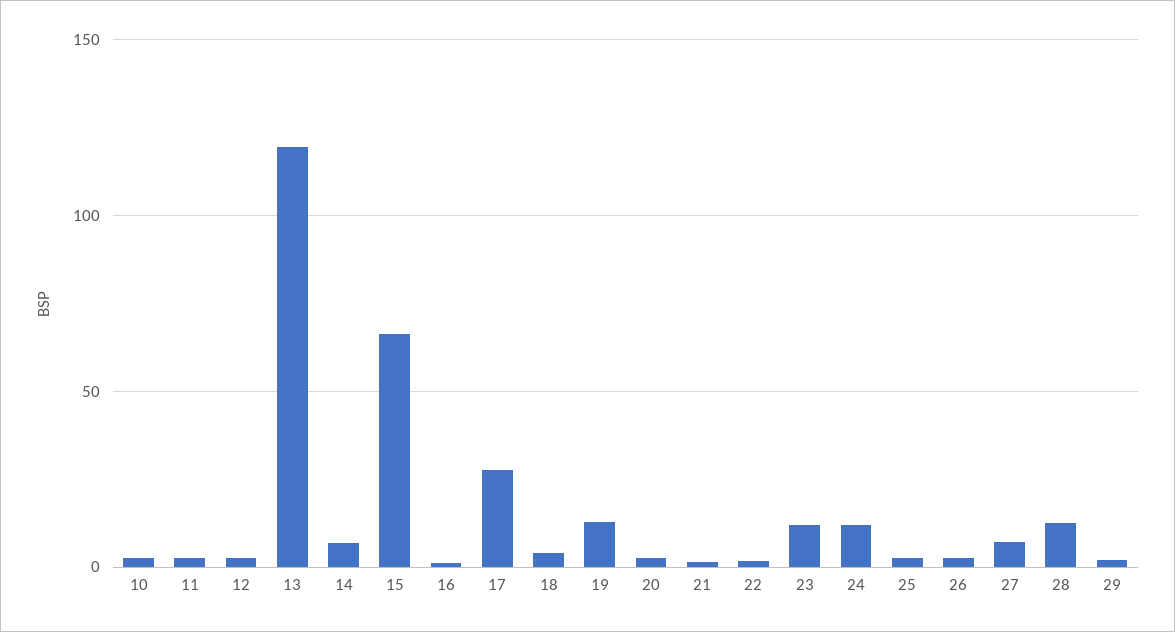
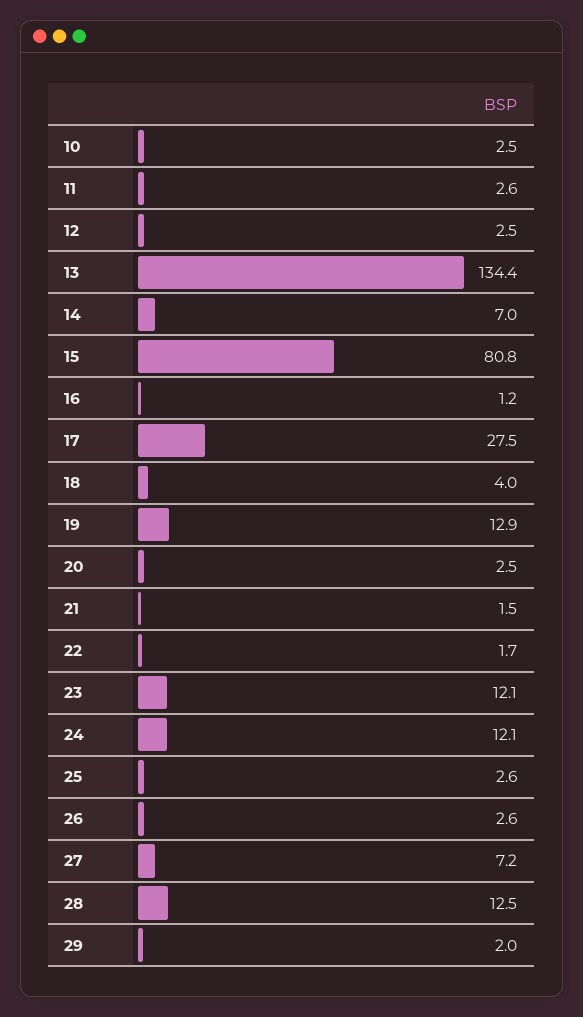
13: 120 -> 134.4
15: 65 -> 80.8

